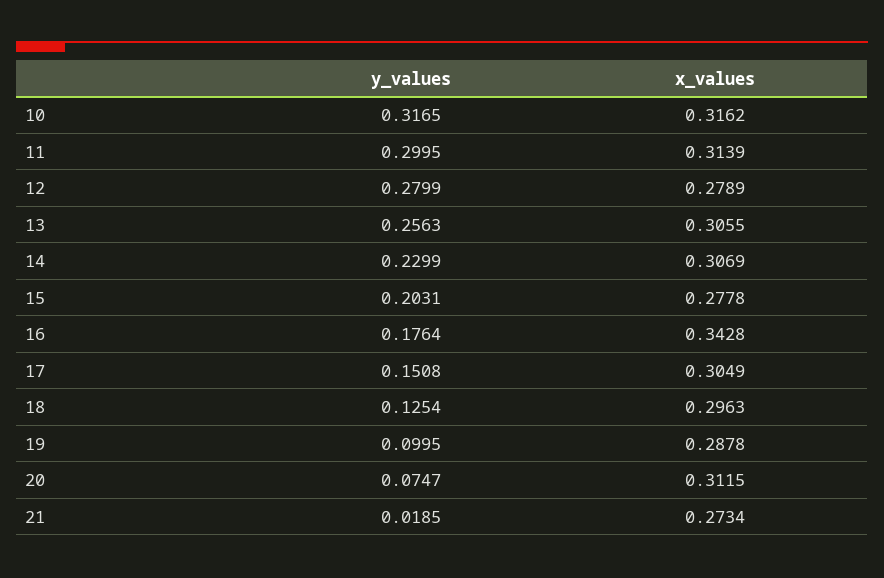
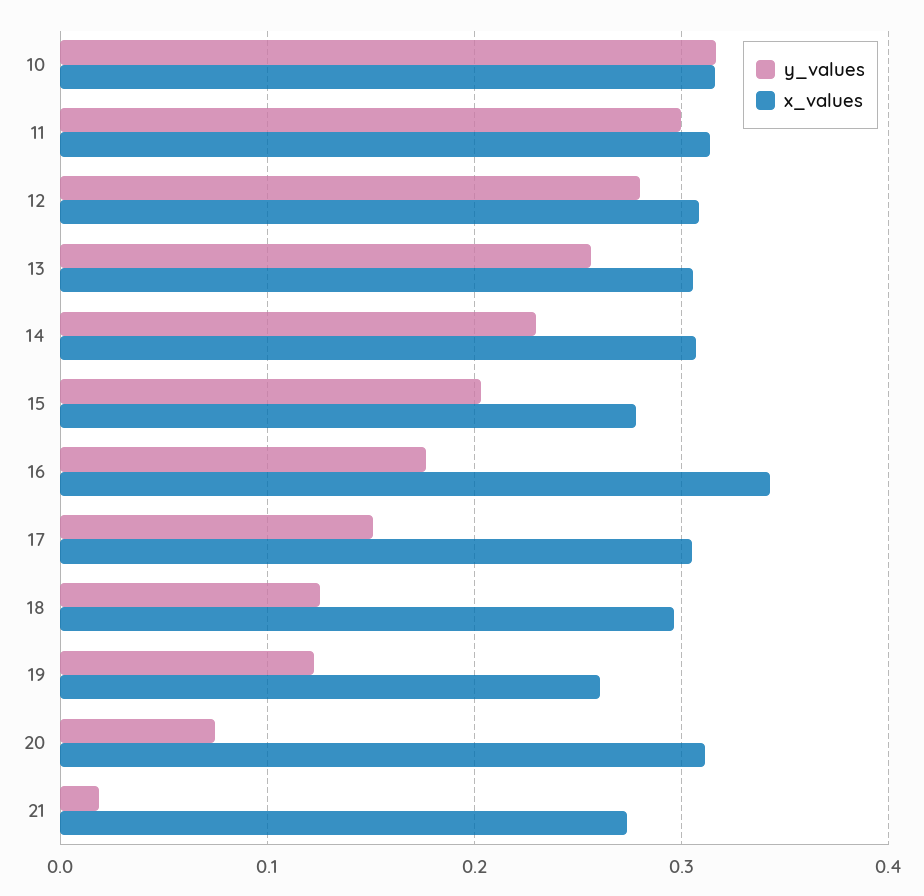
x_values, 12: 0.2789 -> 0.31
y_values, 19: 0.0995 -> 0.12
x_values, 19: 0.2878 -> 0.26

